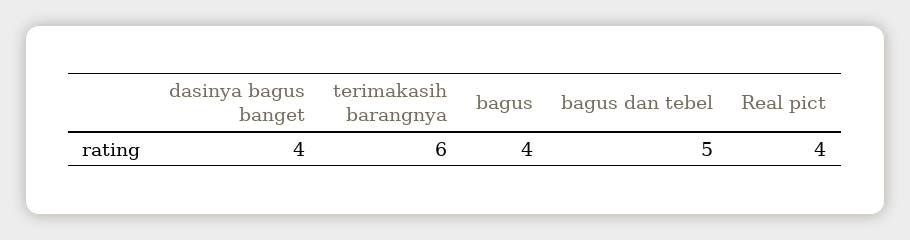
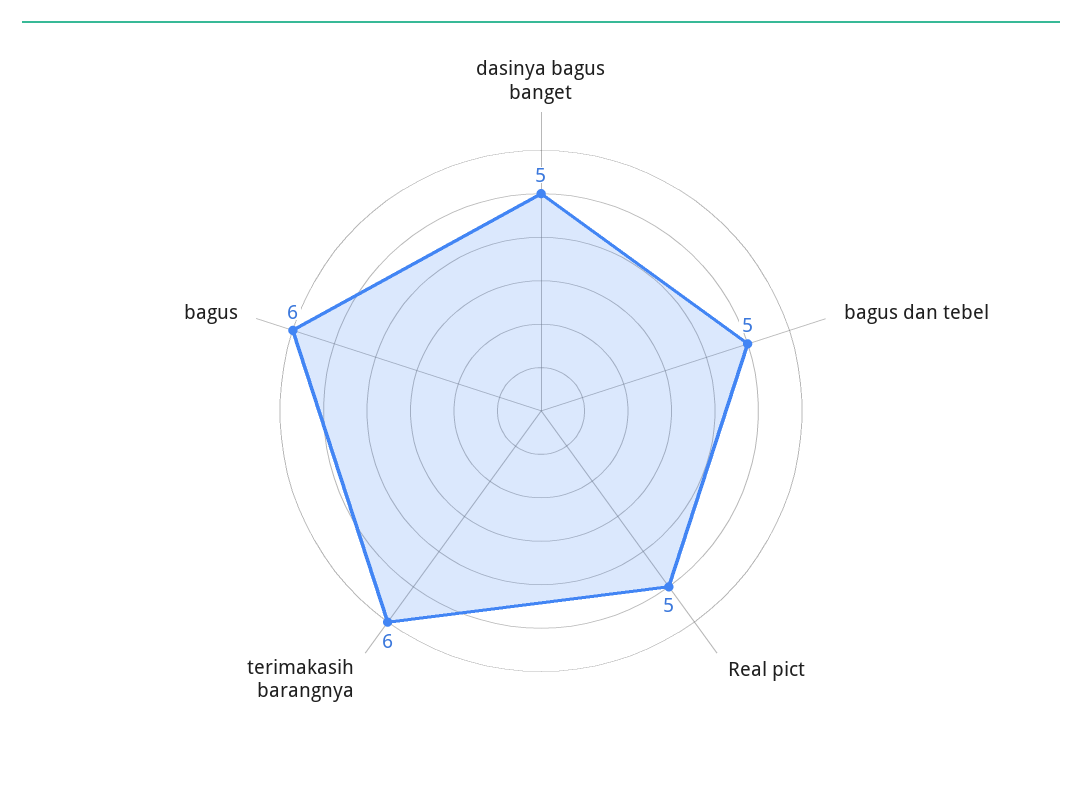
dasinya bagus banget: 4 -> 5
bagus: 4 -> 6
Real pict: 4 -> 5

